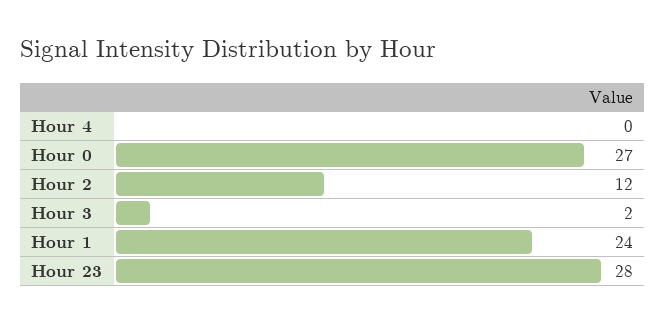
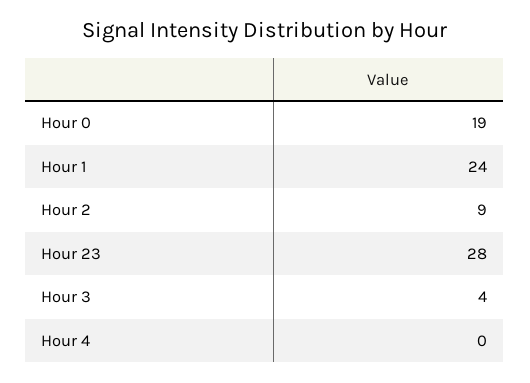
Hour 0: 27 -> 19
Hour 2: 12 -> 9
Hour 3: 2 -> 4

